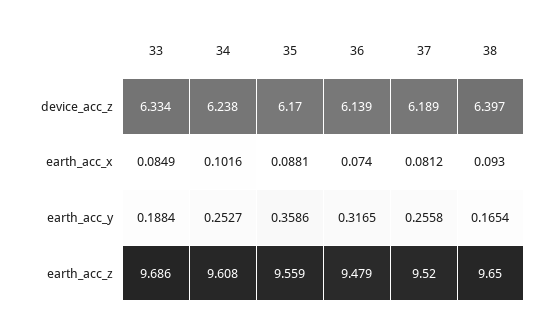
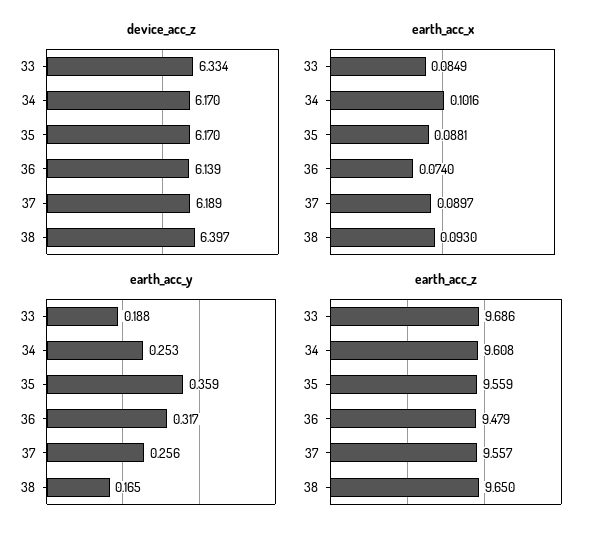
device_acc_z, 34: 6.238 -> 6.17
earth_acc_x, 37: 0.0812 -> 0.0897
earth_acc_z, 37: 9.52 -> 9.557

